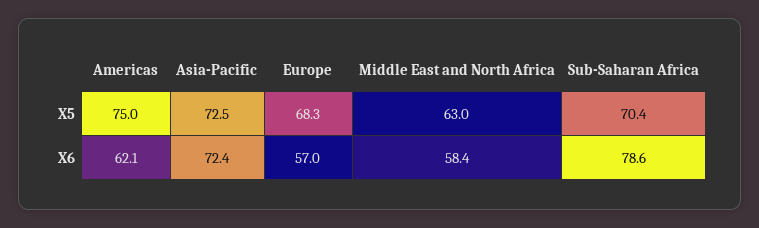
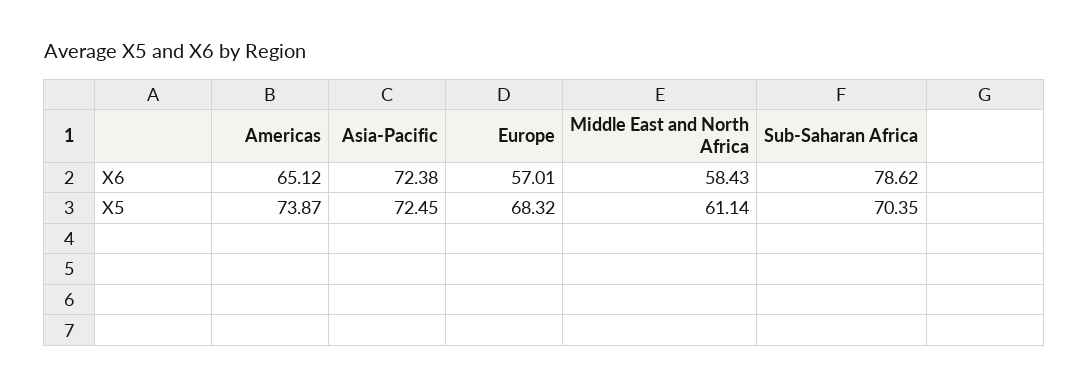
Americas, X5: 75 -> 73.87
Middle East and North Africa, X5: 63 -> 61.14
Americas, X6: 62.1 -> 65.12

